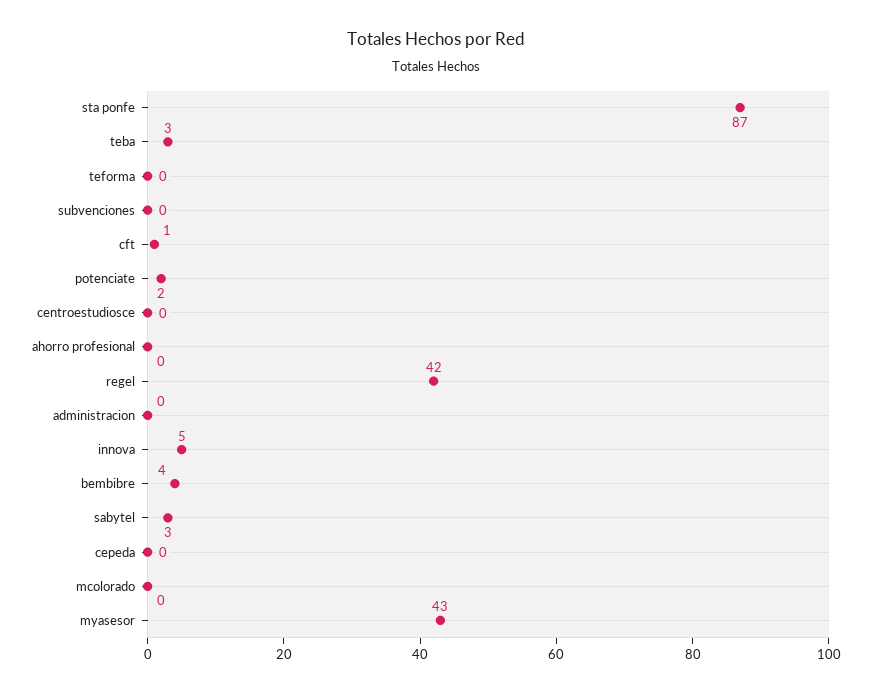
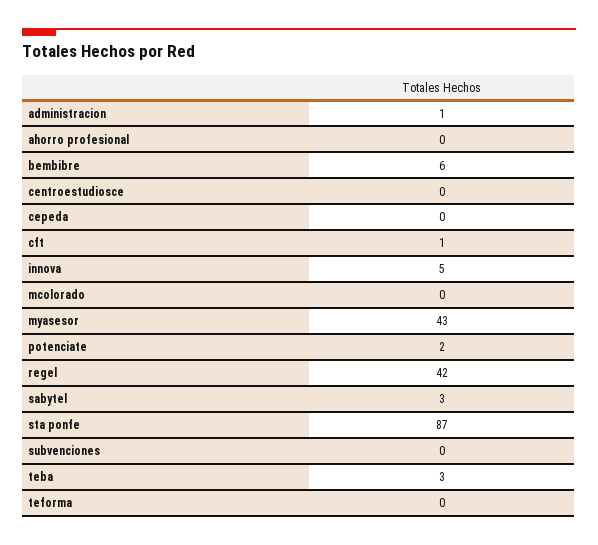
administracion: 0 -> 1
bembibre: 4 -> 6

